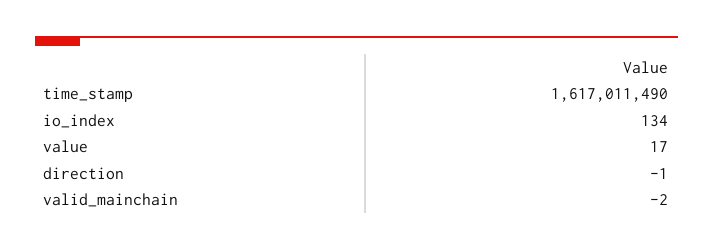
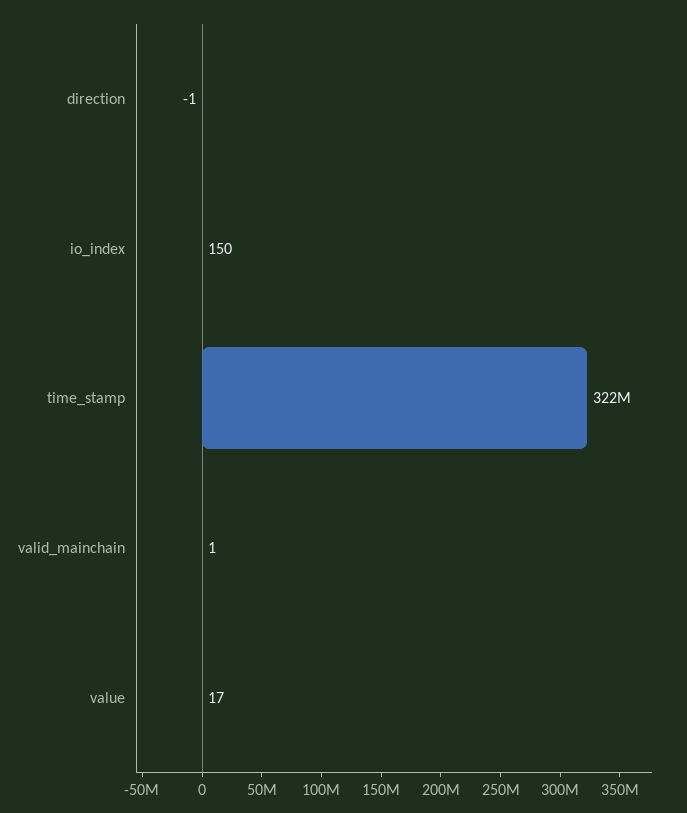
time_stamp: 1617011490 -> 322000000
io_index: 134 -> 150
valid_mainchain: -2 -> 1

